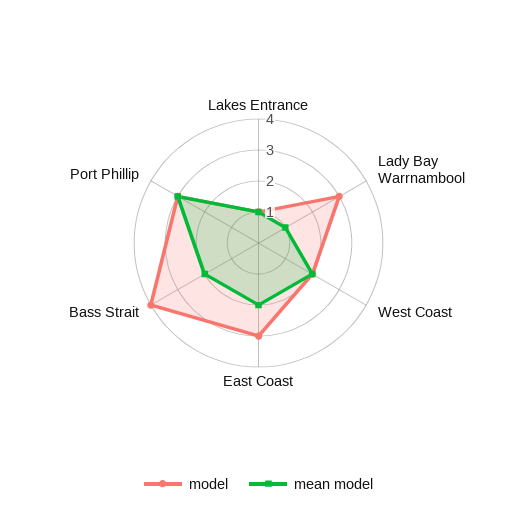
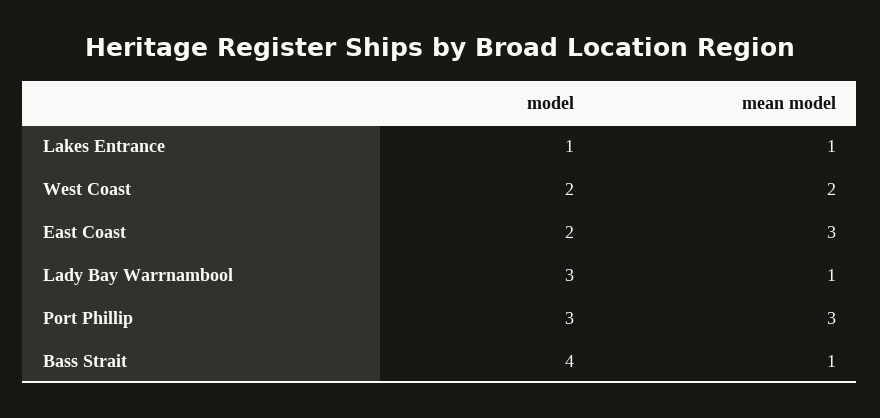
model, East Coast: 3 -> 2
mean model, East Coast: 2 -> 3
mean model, Bass Strait: 2 -> 1

